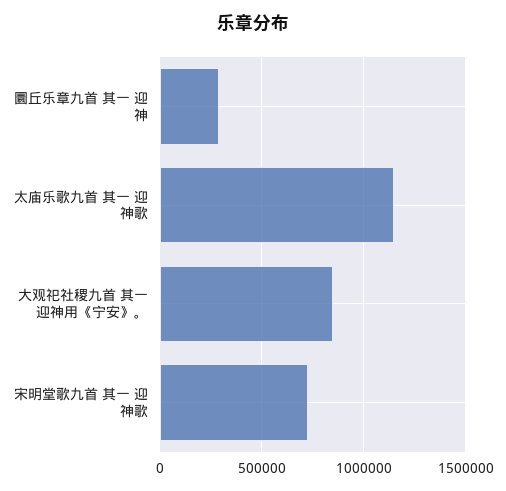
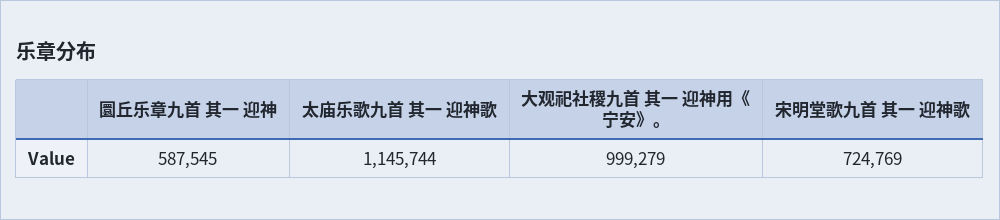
圜丘乐章九首 其一 迎神: 300000 -> 587545
大观祀社稷九首 其一 迎神用《宁安》。: 850000 -> 999279

